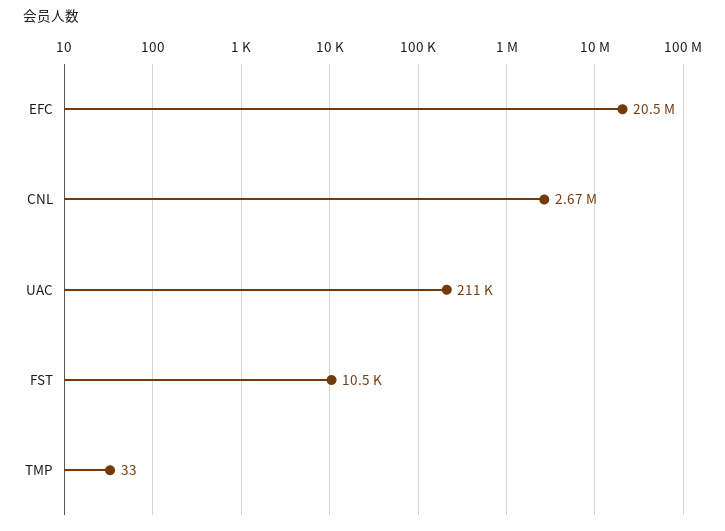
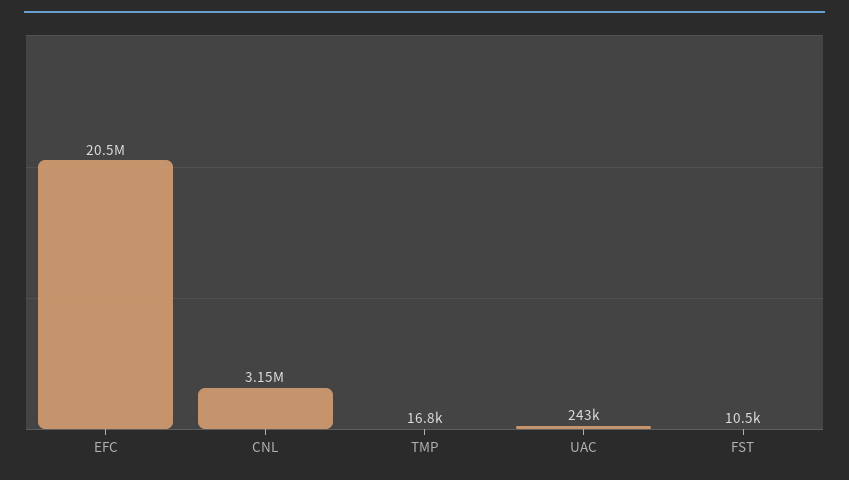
CNL: 2670000 -> 3150000
UAC: 211000 -> 243000
TMP: 33 -> 16800

